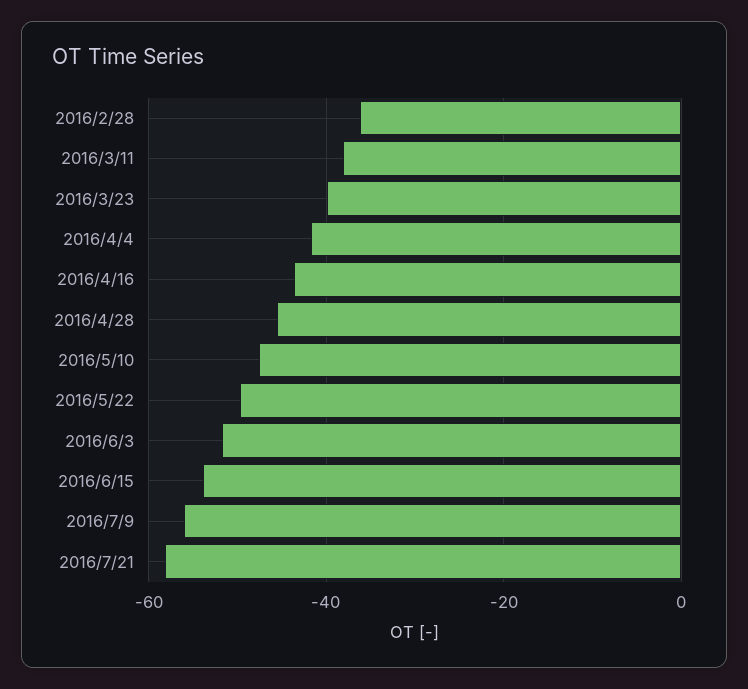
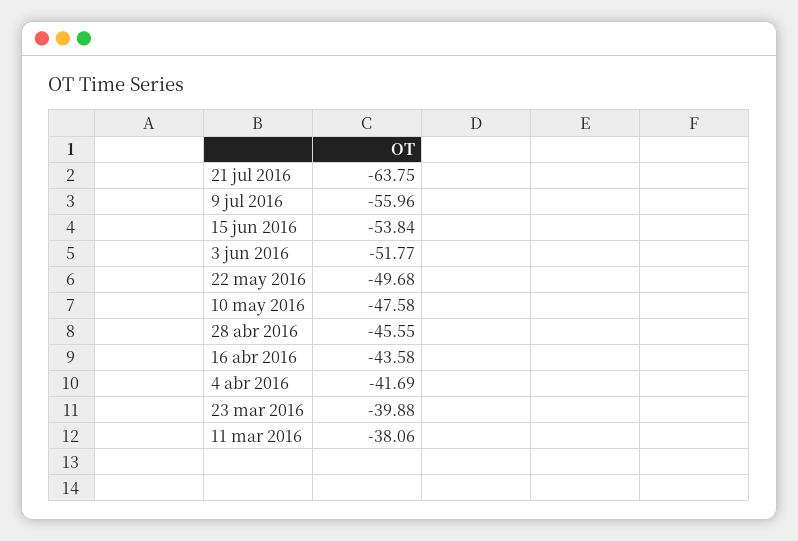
2016/2/28: -36 -> none
2016/7/21: -58 -> -63.75

